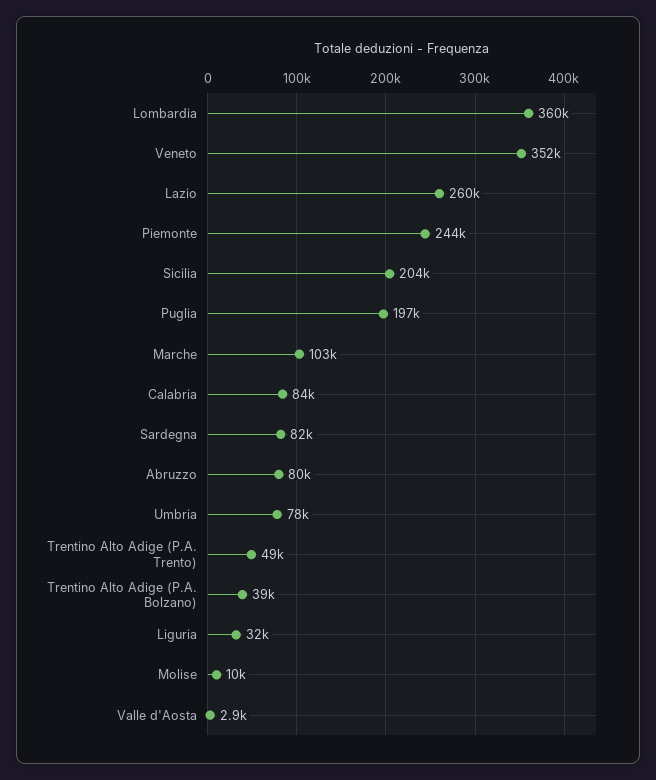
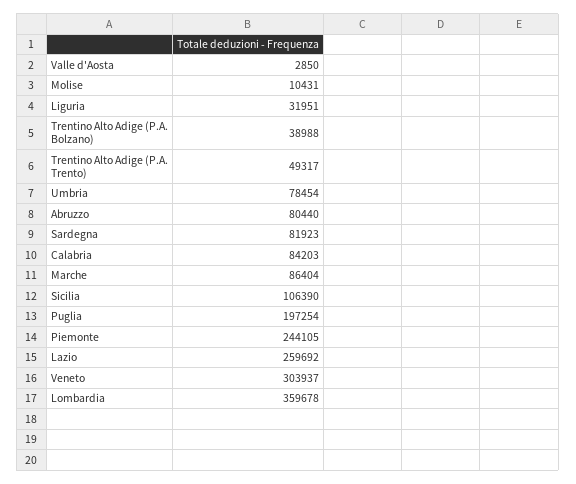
Veneto: 352000 -> 303937
Sicilia: 204000 -> 106390
Marche: 103000 -> 86404

